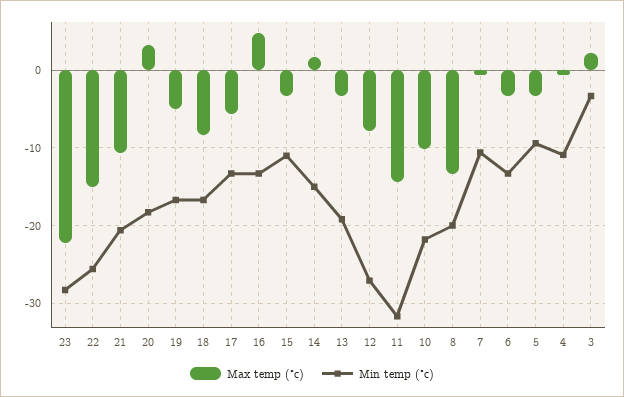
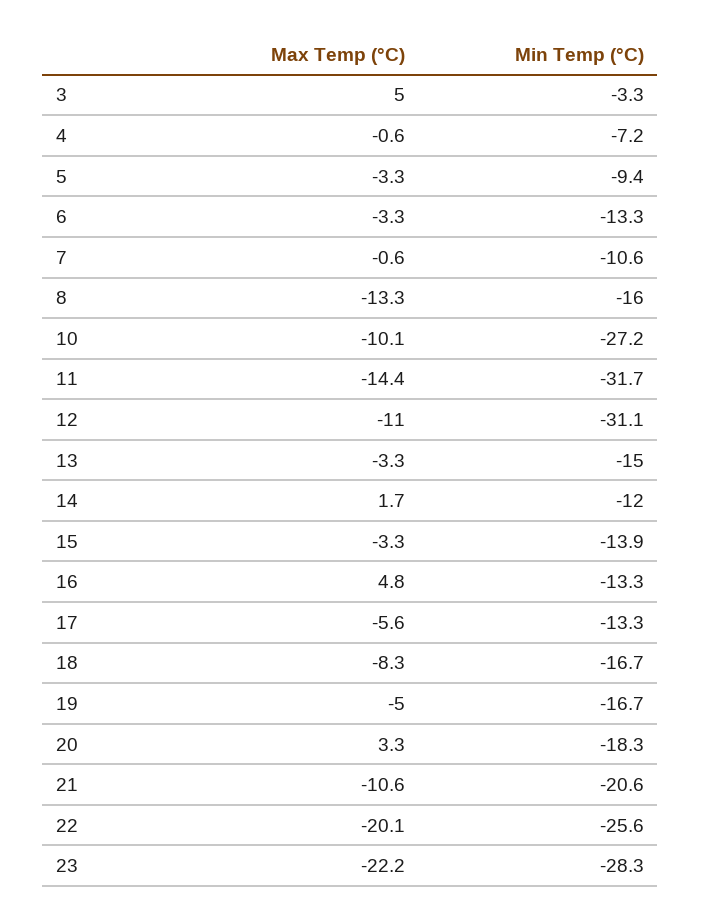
Max temp (°c), 22: -15 -> -20.1
Min temp (°c), 15: -11 -> -13.9
Min temp (°c), 14: -15 -> -12
Min temp (°c), 13: -19 -> -15
Max temp (°c), 12: -8 -> -11
Min temp (°c), 12: -27 -> -31.1
Min temp (°c), 10: -22 -> -27.2
Min temp (°c), 8: -20 -> -16
Min temp (°c), 4: -11 -> -7.2
Max temp (°c), 3: 2 -> 5

